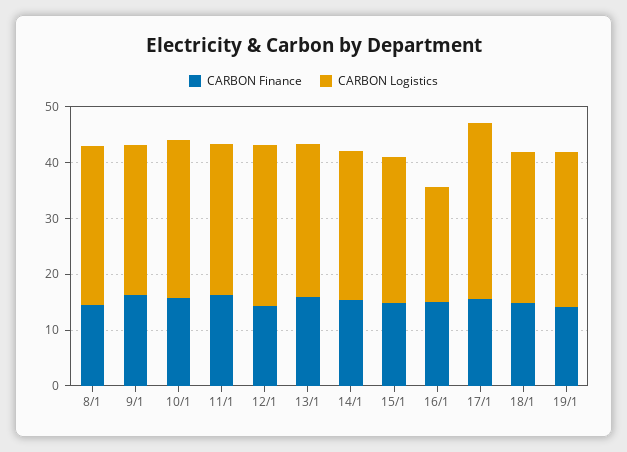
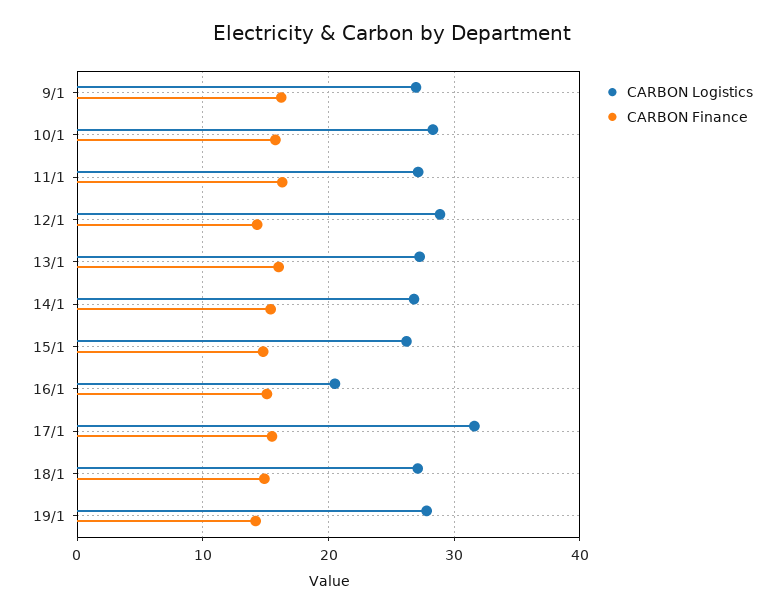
CARBON Finance, 8/1: 14 -> none
CARBON Logistics, 8/1: 28 -> none

